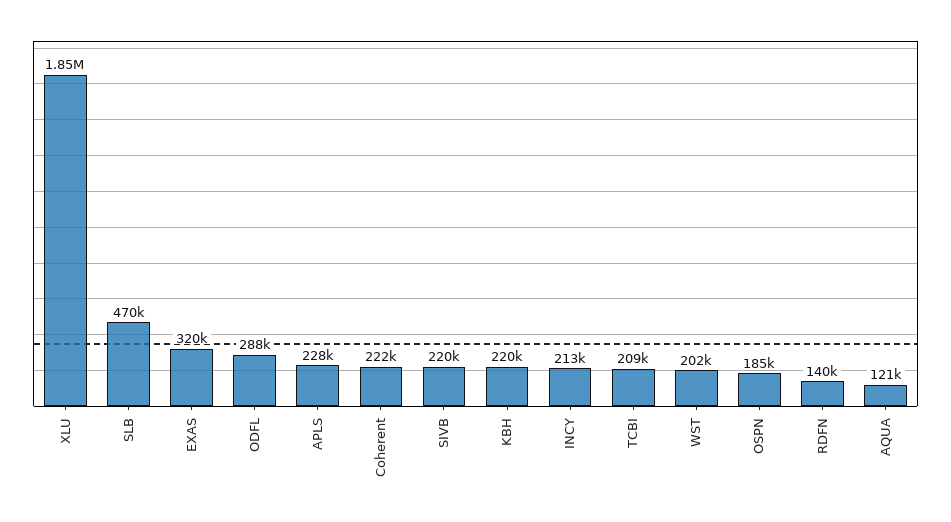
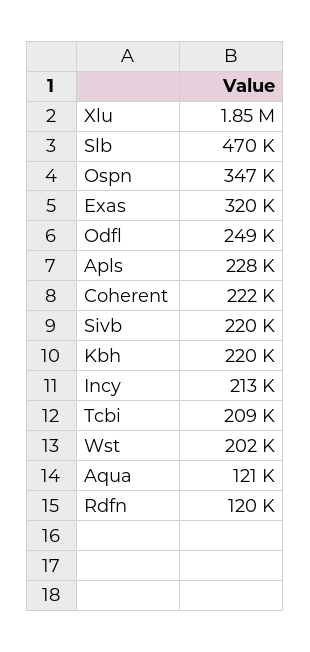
ODFL: 288000 -> 249000
OSPN: 185000 -> 347000
RDFN: 140000 -> 120000

